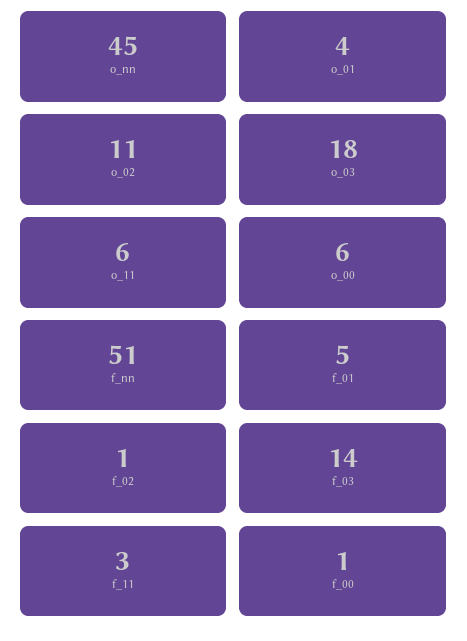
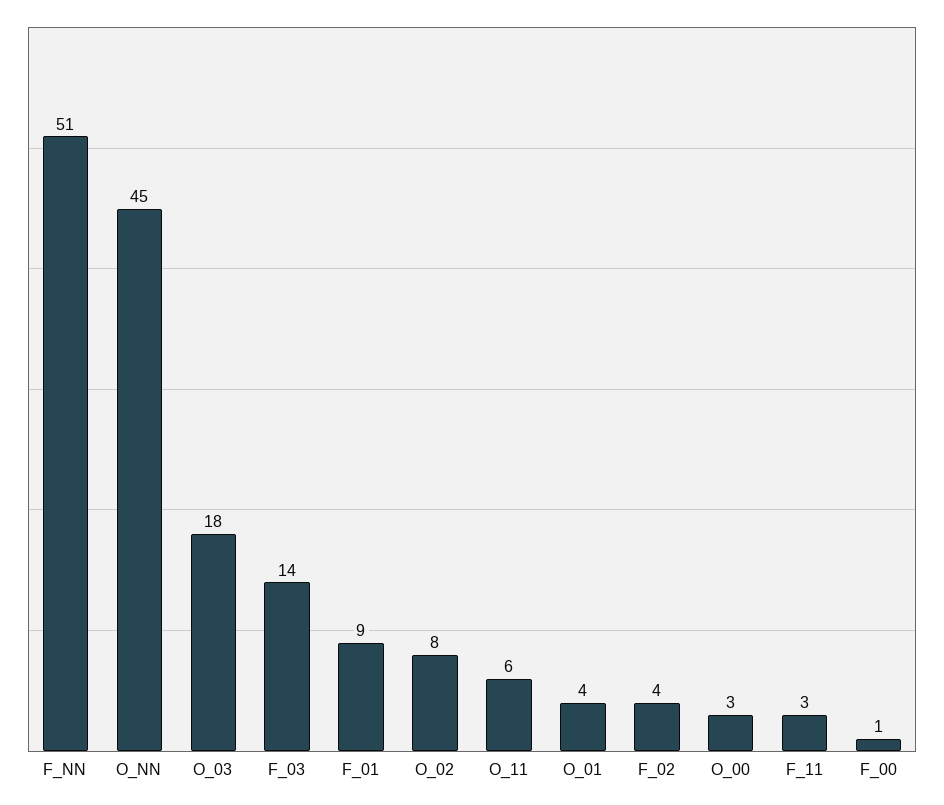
o_02: 11 -> 8
o_00: 6 -> 3
f_01: 5 -> 9
f_02: 1 -> 4

